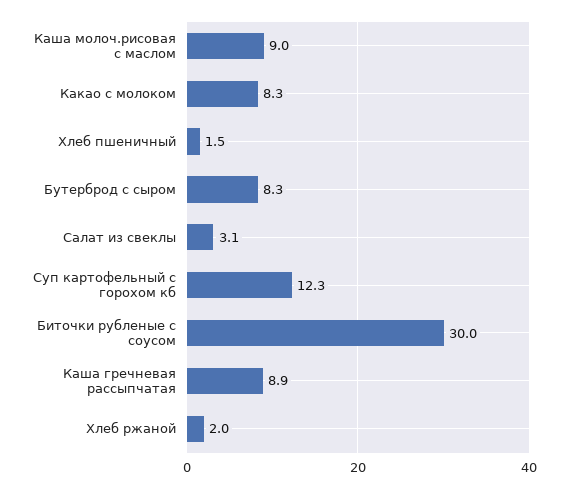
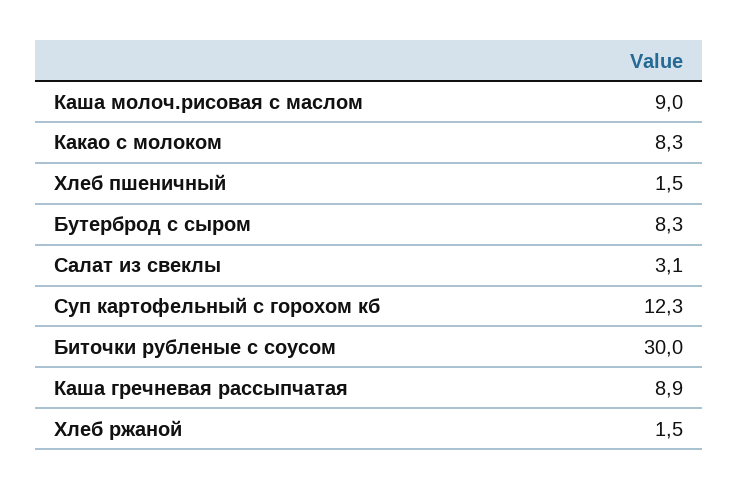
Хлеб ржаной: 2 -> 1.5

